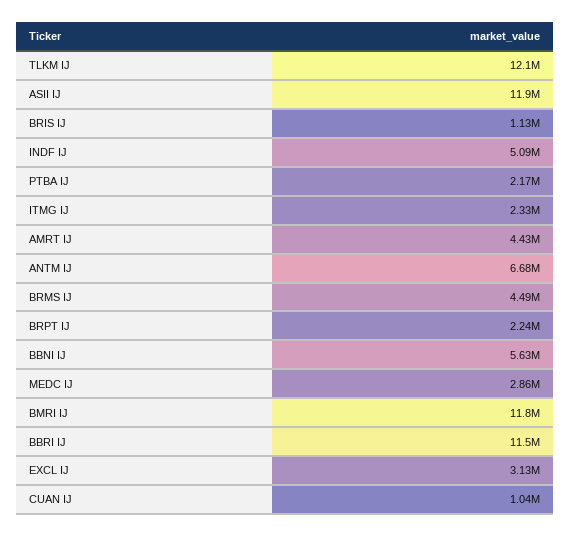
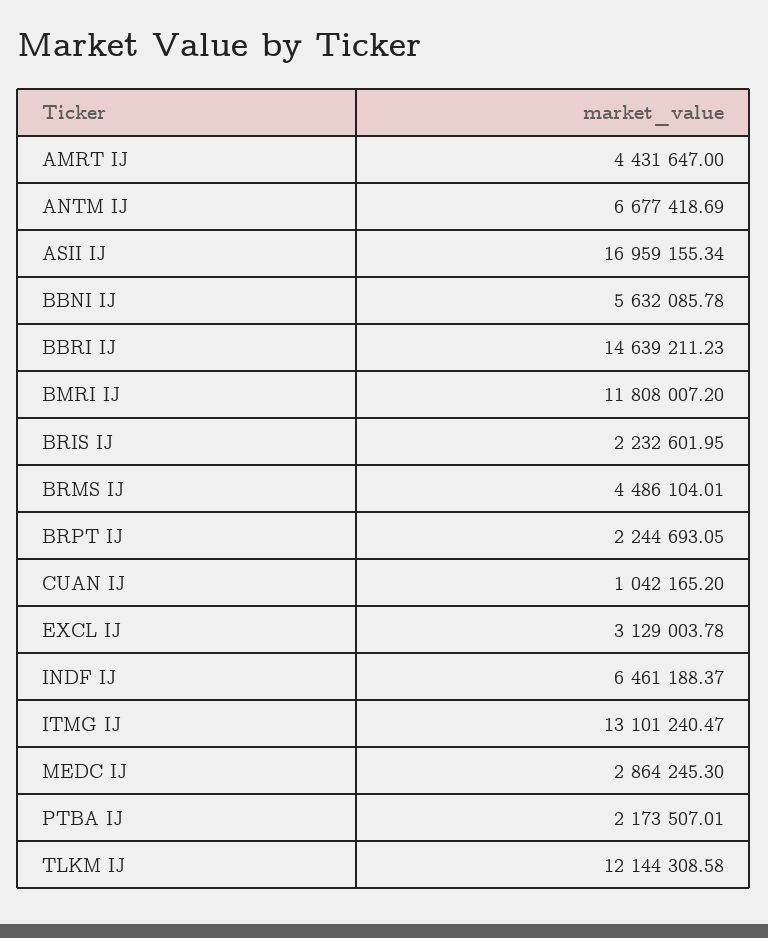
ASII IJ: 11900000 -> 16959155.34
BRIS IJ: 1130000 -> 2232601.95
INDF IJ: 5090000 -> 6461188.37
ITMG IJ: 2330000 -> 13101240.47
BBRI IJ: 11500000 -> 14639211.23

